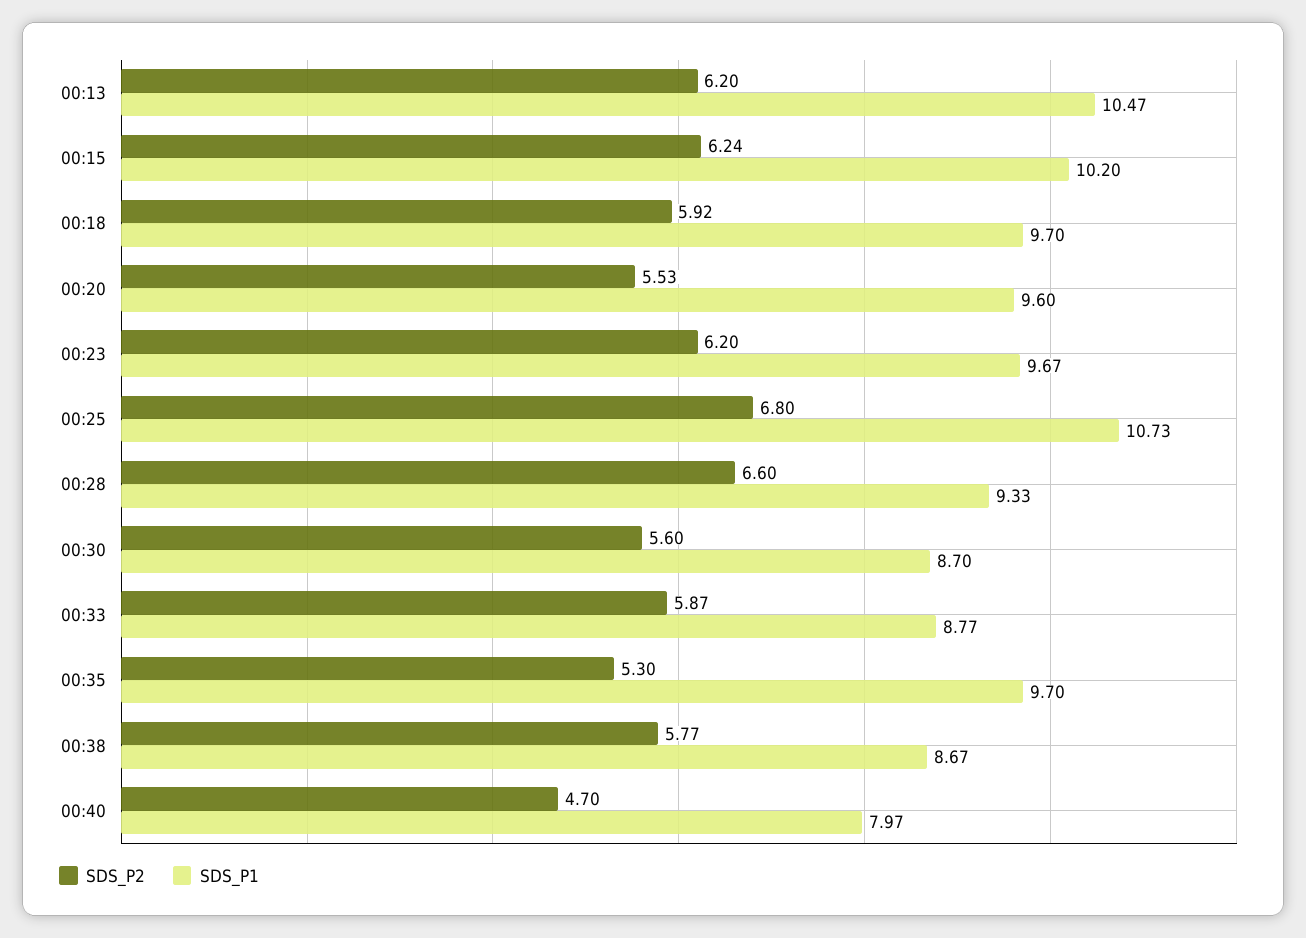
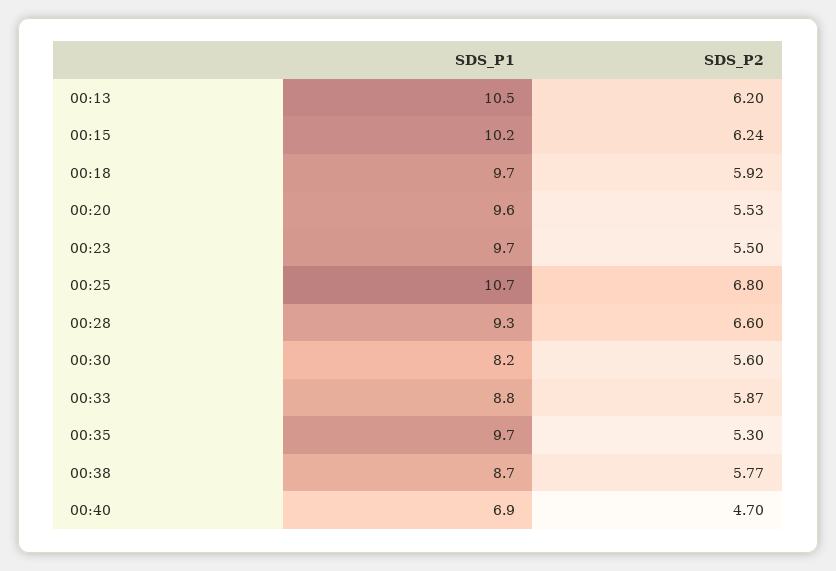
SDS_P2, 00:23: 6.2 -> 5.5
SDS_P1, 00:30: 8.7 -> 8.2
SDS_P1, 00:40: 7.97 -> 6.9

